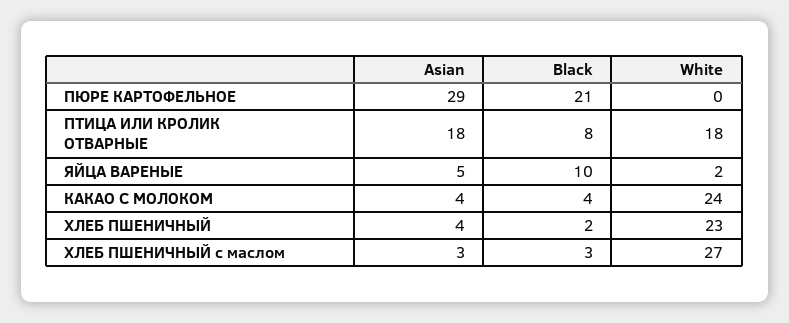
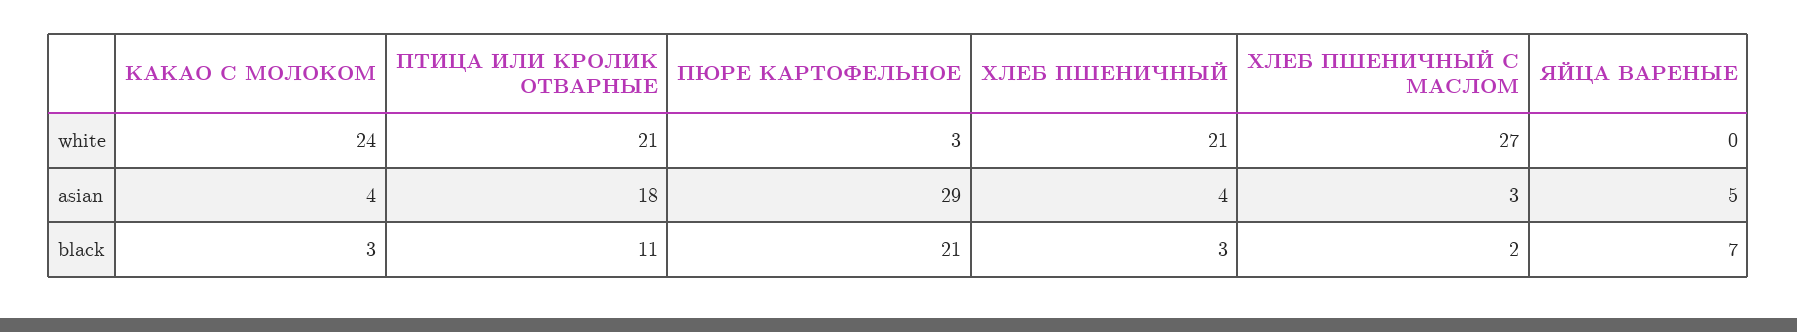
White, ПЮРЕ КАРТОФЕЛЬНОЕ: 0 -> 3
Black, ПТИЦА ИЛИ КРОЛИК ОТВАРНЫЕ: 8 -> 11
White, ПТИЦА ИЛИ КРОЛИК ОТВАРНЫЕ: 18 -> 21
Black, ЯЙЦА ВАРЕНЫЕ: 10 -> 7
White, ЯЙЦА ВАРЕНЫЕ: 2 -> 0
Black, КАКАО С МОЛОКОМ: 4 -> 3
Black, ХЛЕБ ПШЕНИЧНЫЙ: 2 -> 3
White, ХЛЕБ ПШЕНИЧНЫЙ: 23 -> 21
Black, ХЛЕБ ПШЕНИЧНЫЙ с маслом: 3 -> 2

